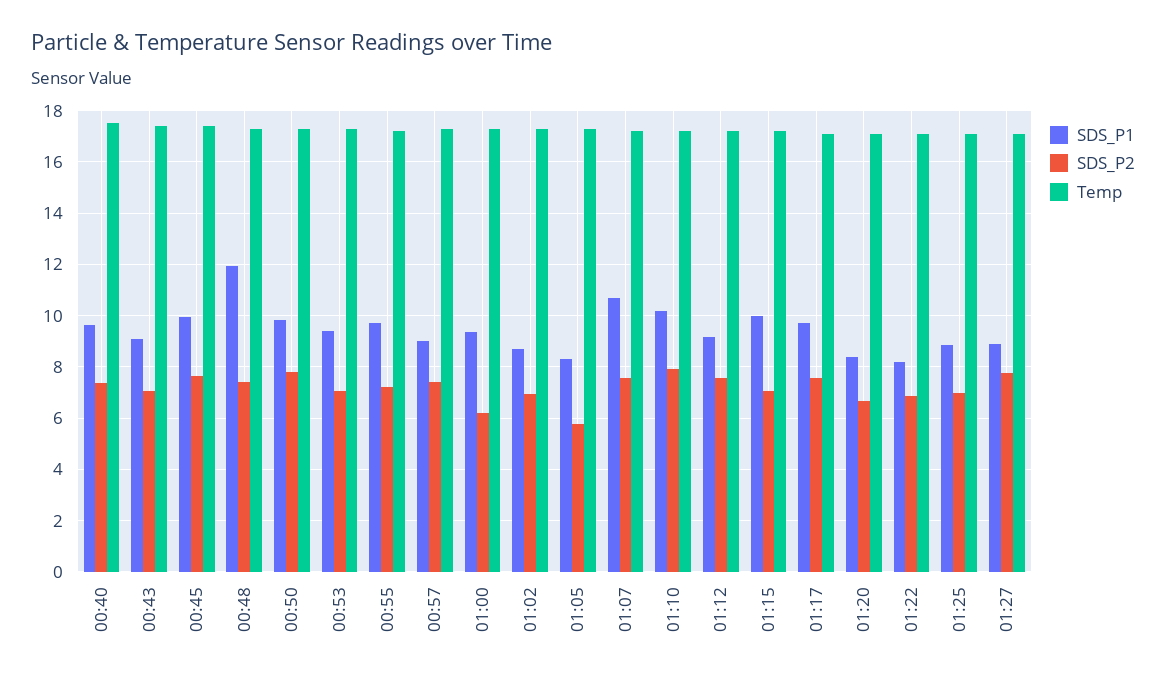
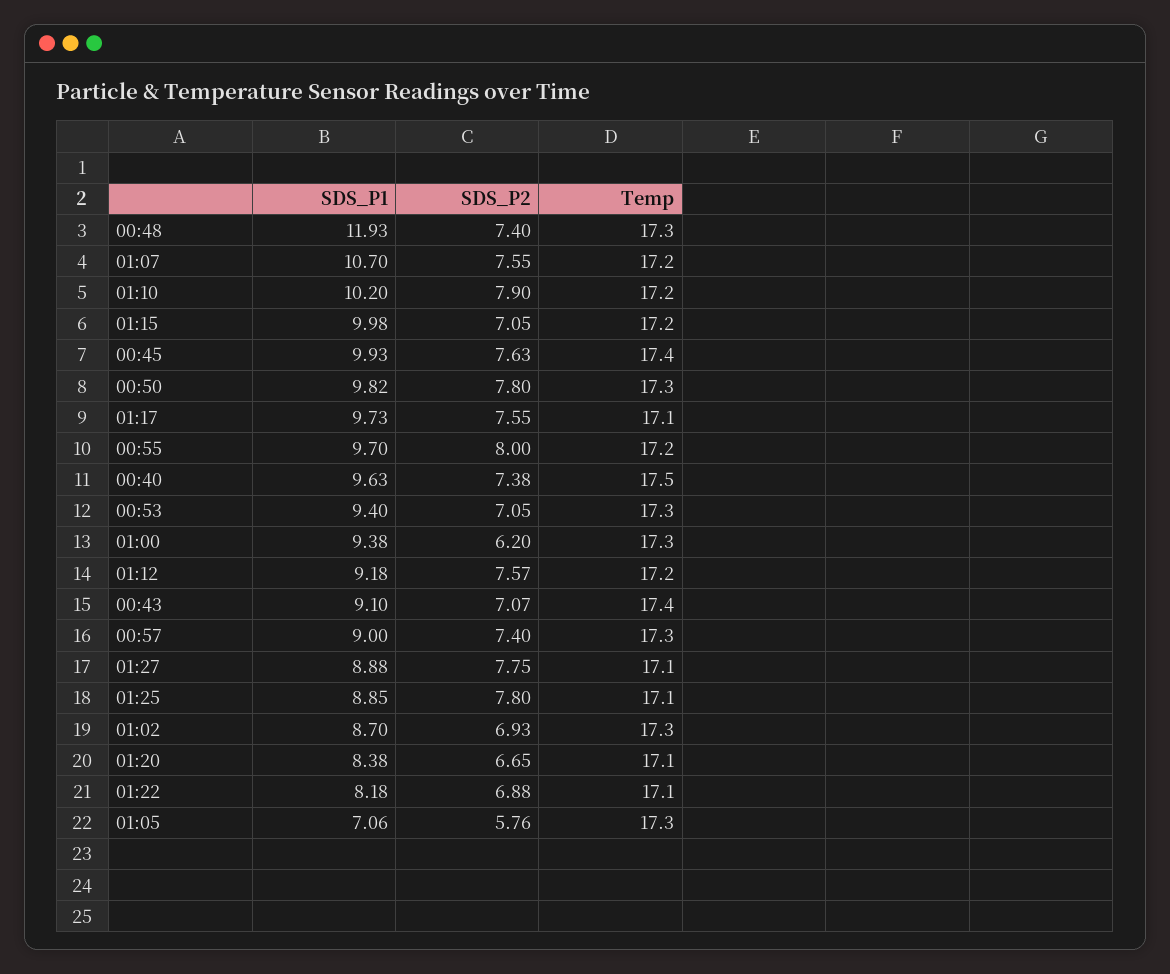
SDS_P2, 00:55: 7.25 -> 8
SDS_P1, 01:05: 8.25 -> 7.06
SDS_P2, 01:25: 7 -> 7.8

